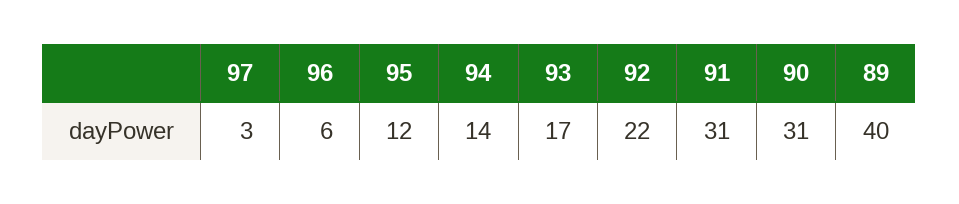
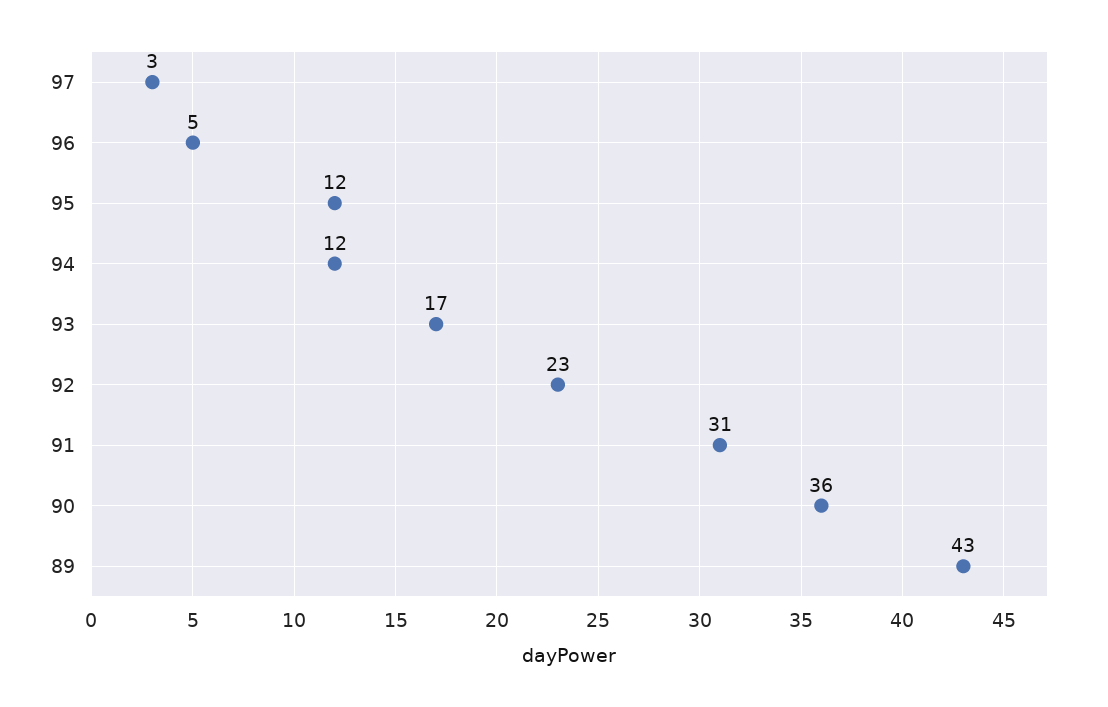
96: 6 -> 5
94: 14 -> 12
92: 22 -> 23
90: 31 -> 36
89: 40 -> 43

